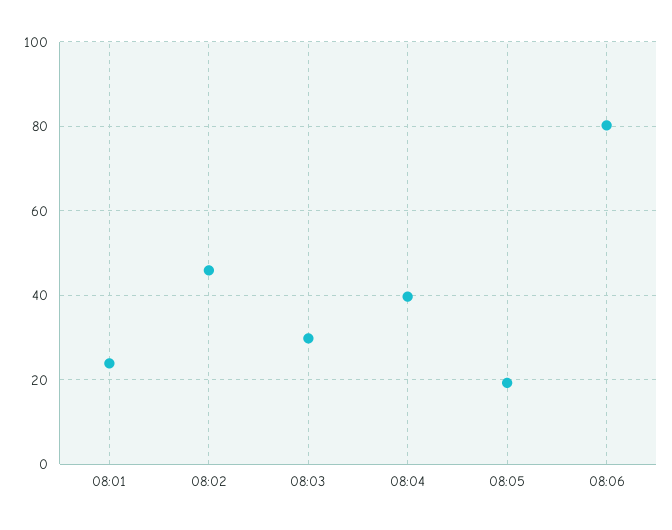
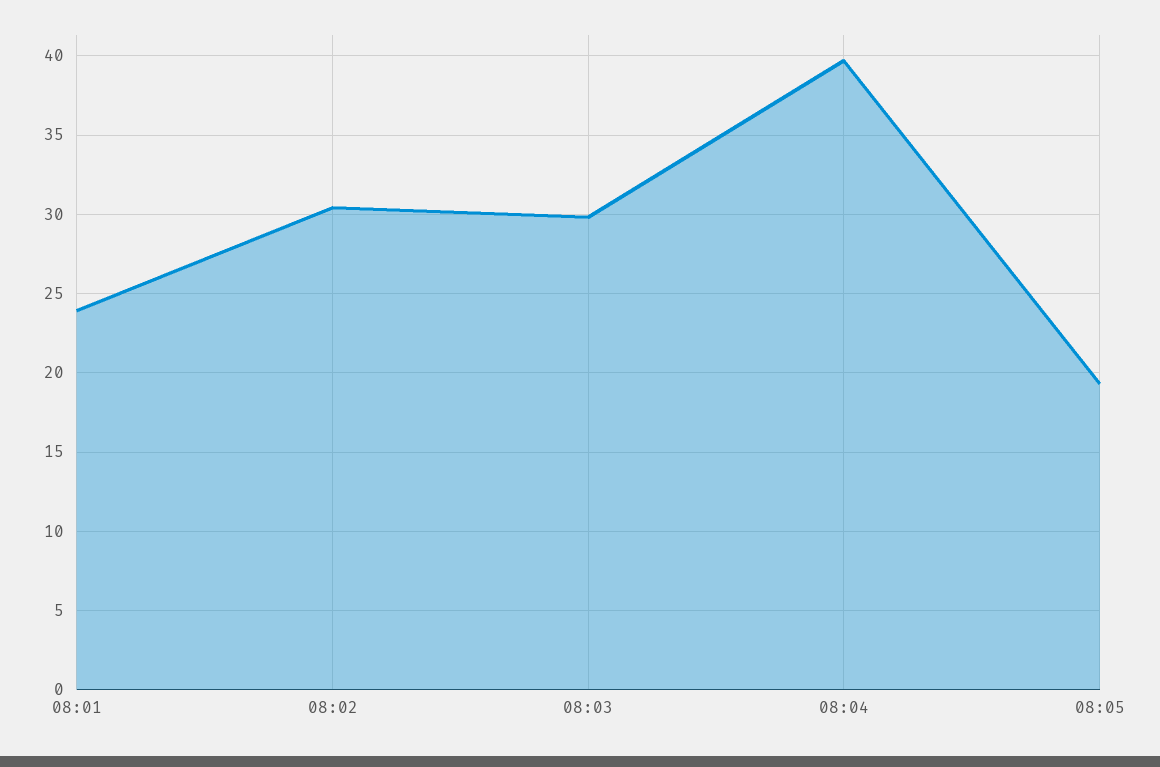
08:02: 46 -> 30.5
08:06: 80 -> none

